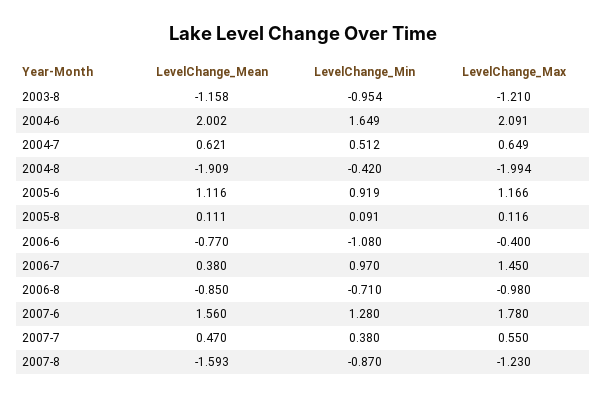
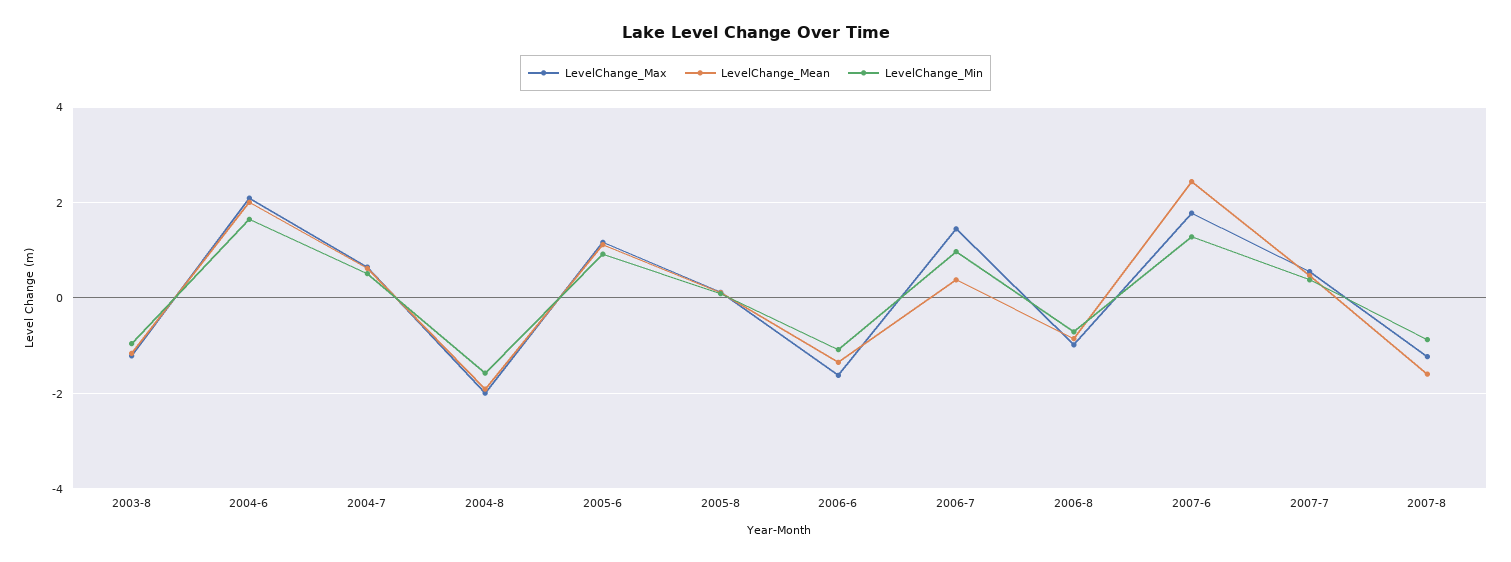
LevelChange_Min, 2004-8: -0.42 -> -1.6
LevelChange_Mean, 2006-6: -0.77 -> -1.4
LevelChange_Max, 2006-6: -0.4 -> -1.6
LevelChange_Mean, 2007-6: 1.56 -> 2.4

